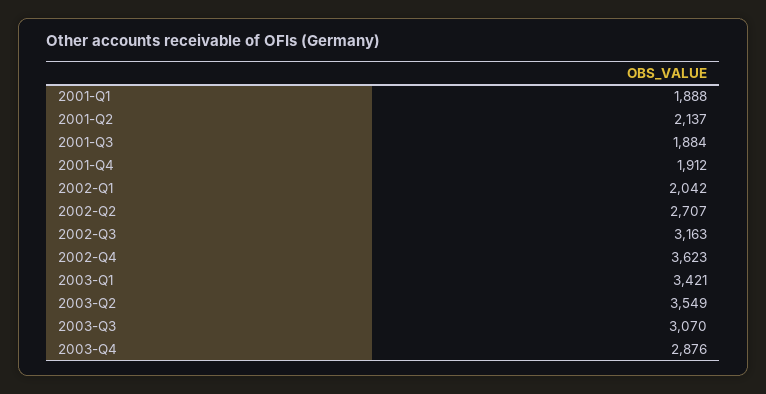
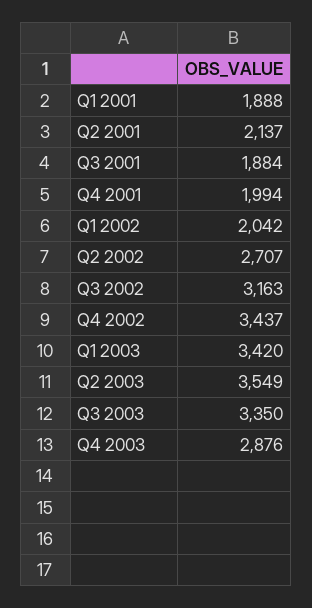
2001-Q4: 1912 -> 1994
2002-Q4: 3623 -> 3437
2003-Q1: 3421 -> 3420
2003-Q3: 3070 -> 3350

